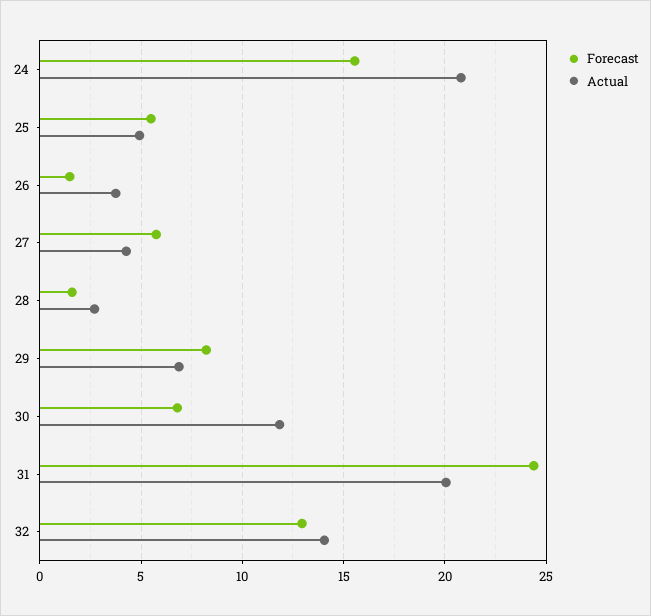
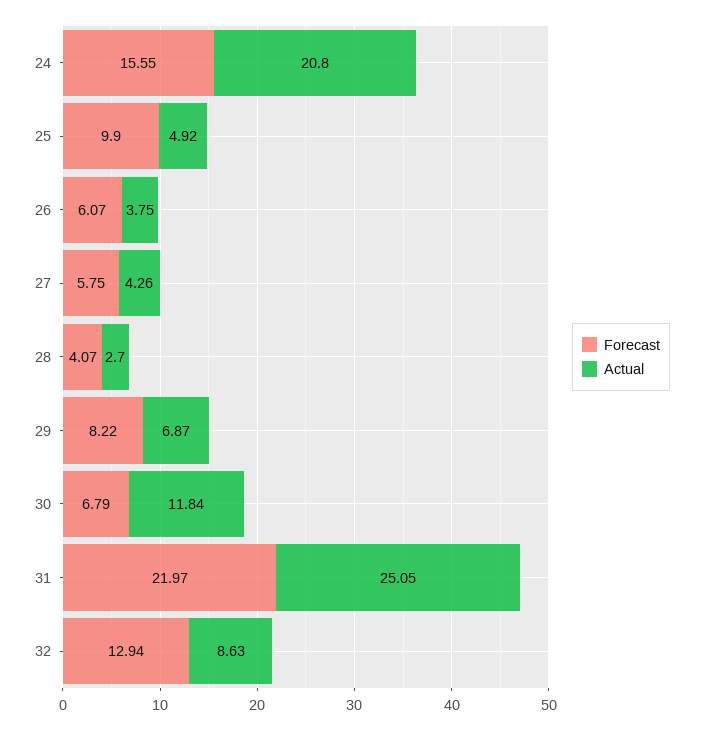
Forecast, 25: 5.5 -> 9.9
Forecast, 26: 1.5 -> 6.07
Forecast, 28: 1.5 -> 4.07
Forecast, 31: 24.5 -> 21.97
Actual, 31: 20 -> 25.05
Actual, 32: 14 -> 8.63

